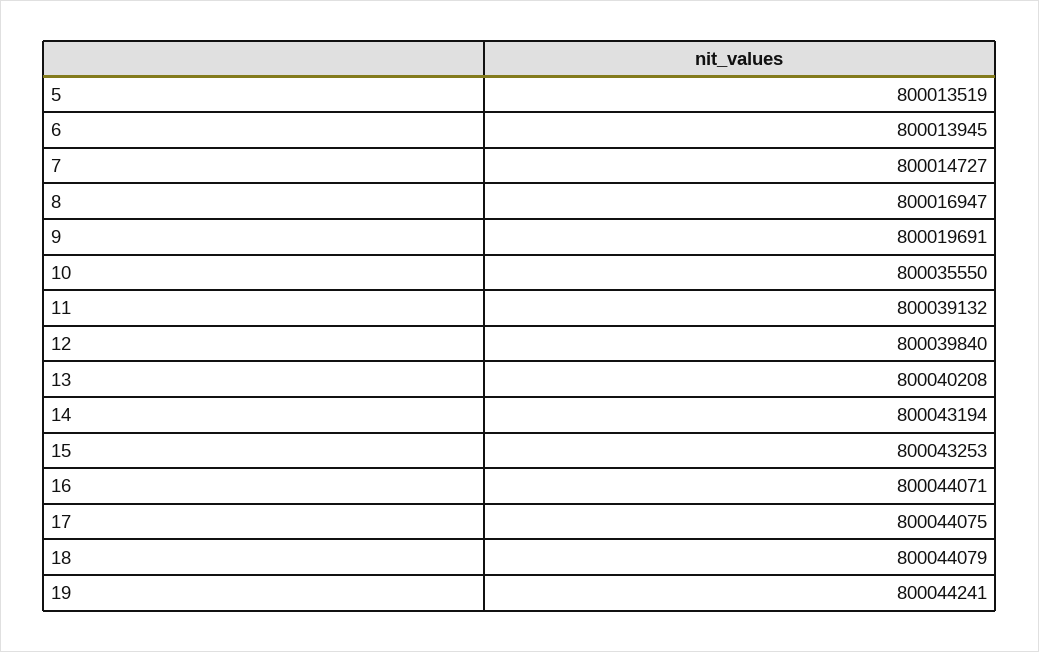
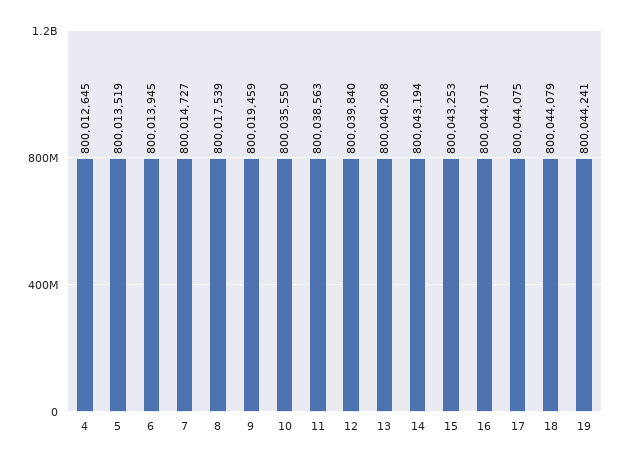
8: 800016947 -> 800017539
9: 800019691 -> 800019459
11: 800039132 -> 800038563
4: none -> 800012645

